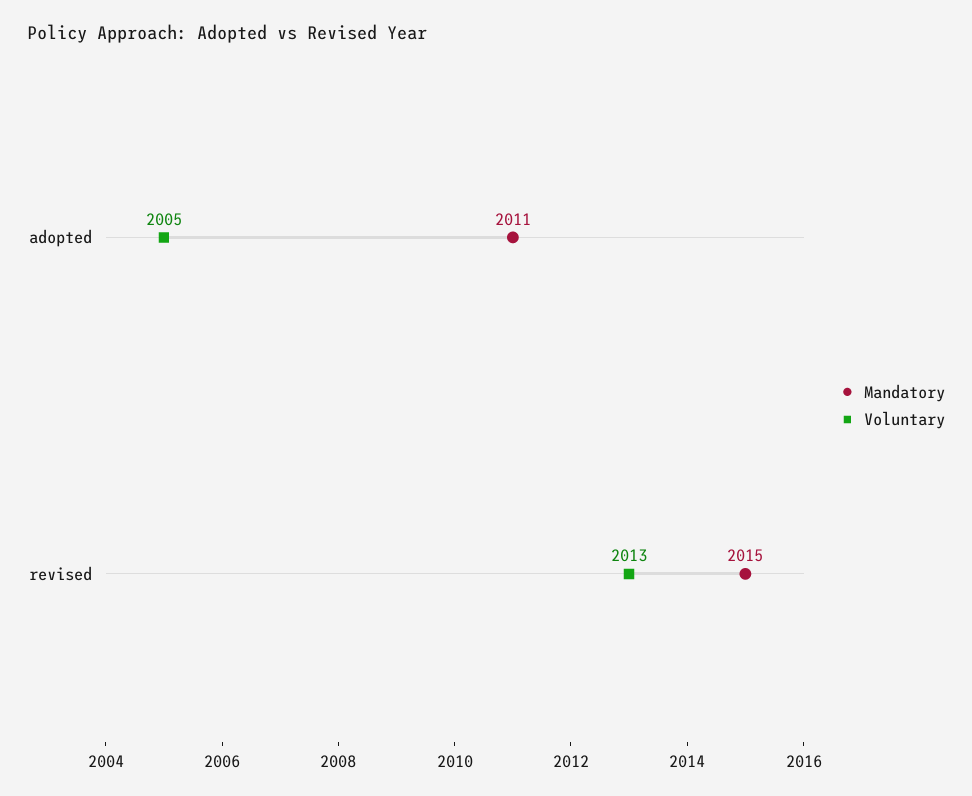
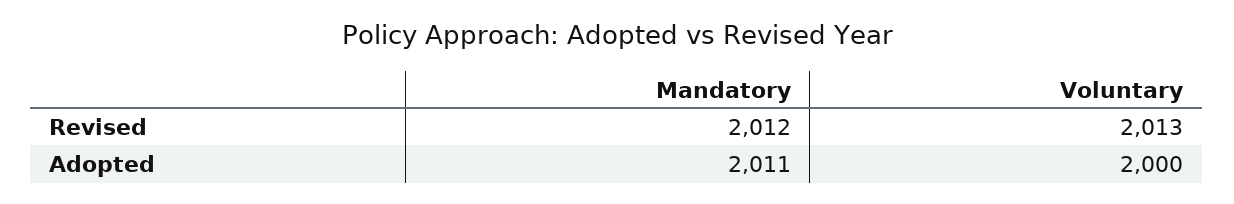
Voluntary, adopted: 2005 -> 2000
Mandatory, revised: 2015 -> 2012

